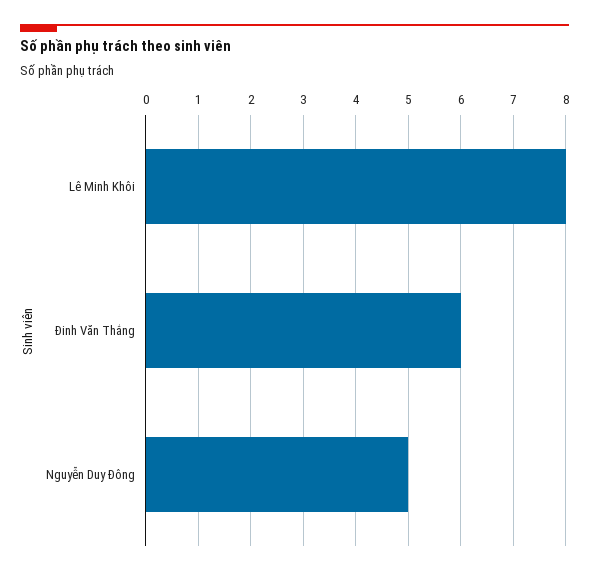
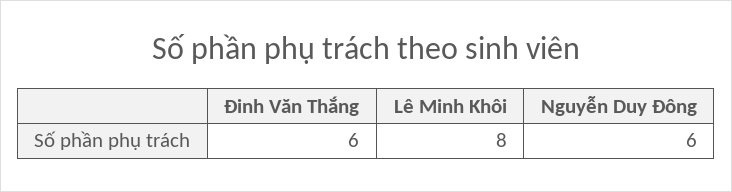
Nguyễn Duy Đông: 5 -> 6

